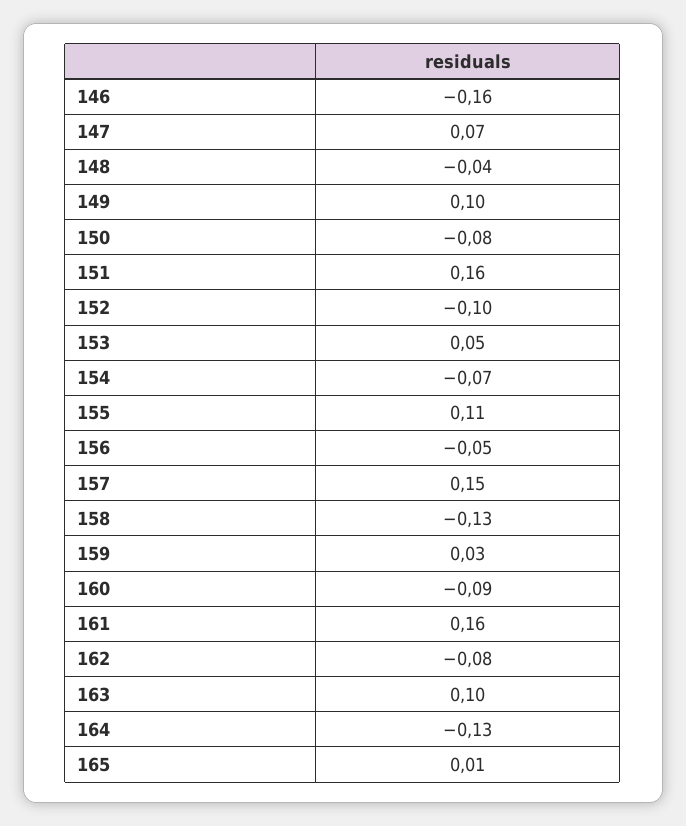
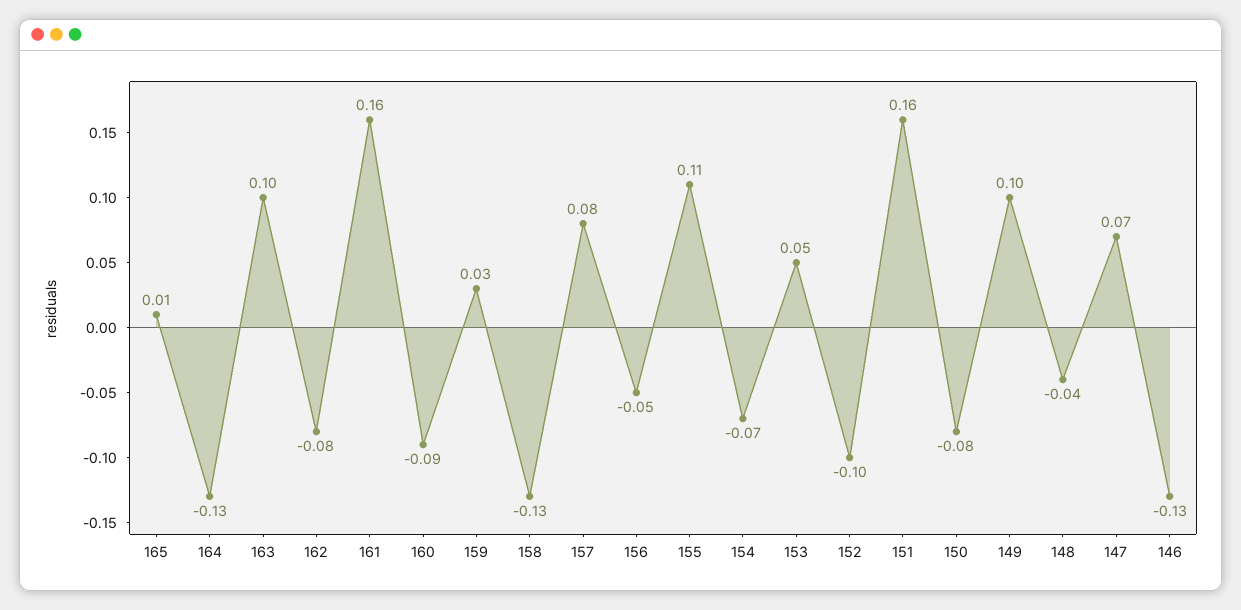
146: -0.16 -> -0.13
157: 0.15 -> 0.08

